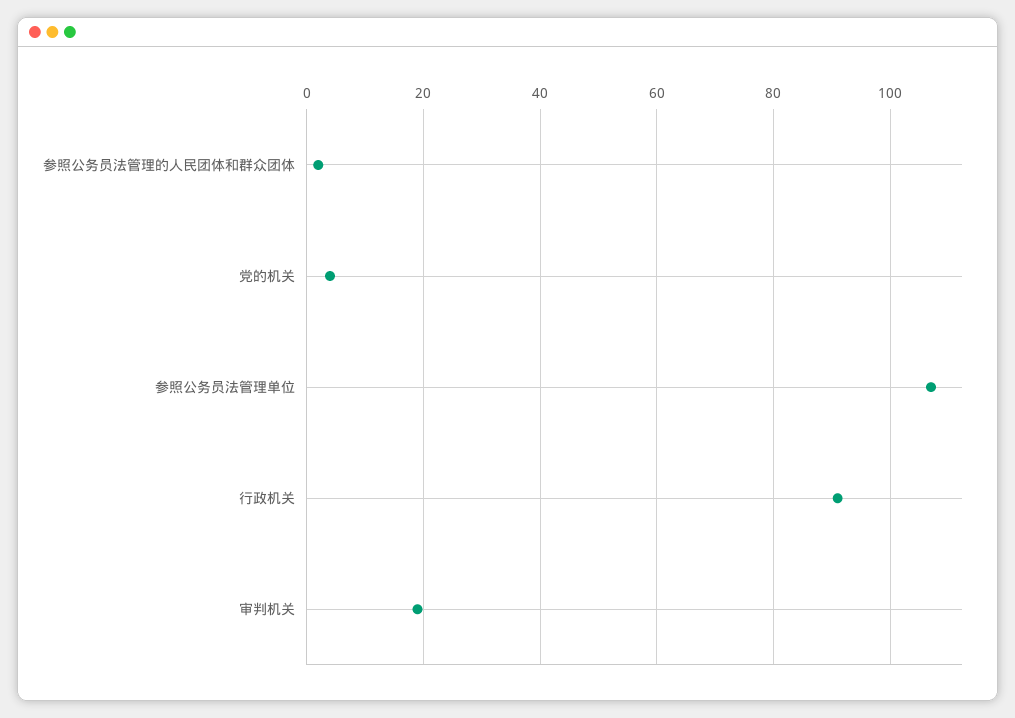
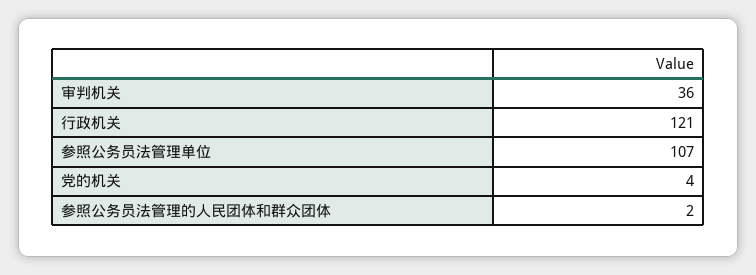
行政机关: 90 -> 121
审判机关: 20 -> 36

